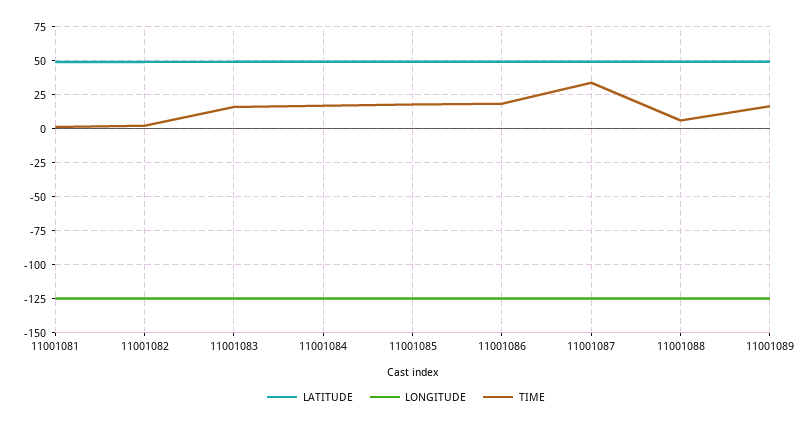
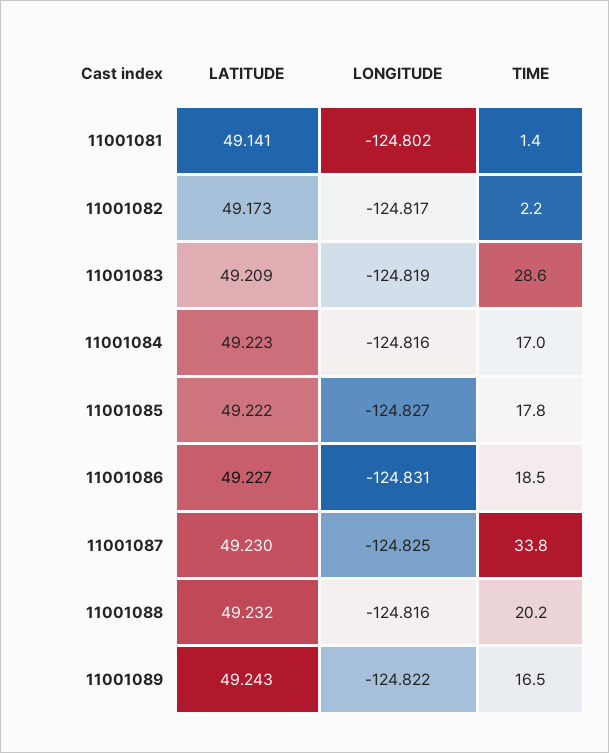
TIME, 11001083: 15 -> 28.6
TIME, 11001088: 5 -> 20.2

